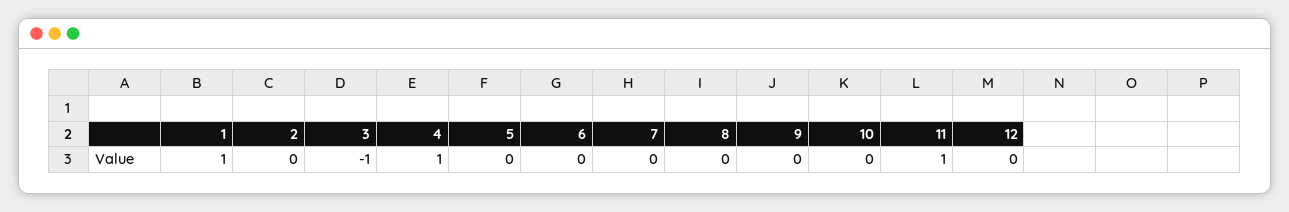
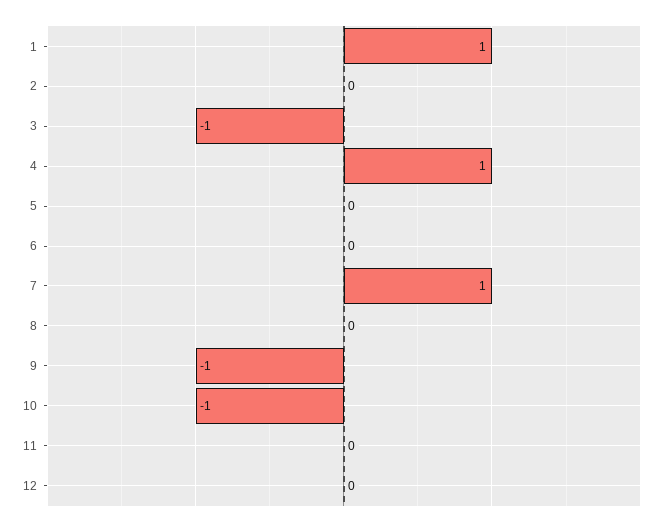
7: 0 -> 1
9: 0 -> -1
10: 0 -> -1
11: 1 -> 0

